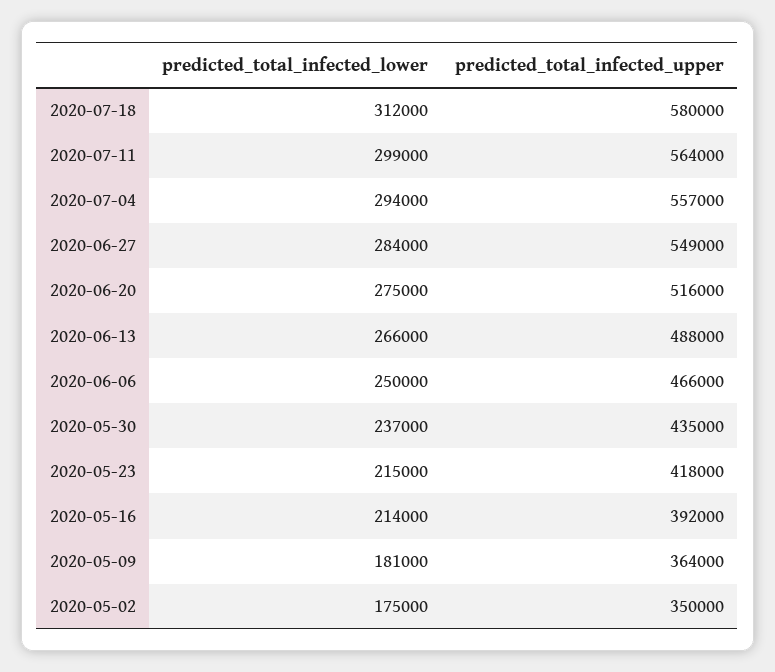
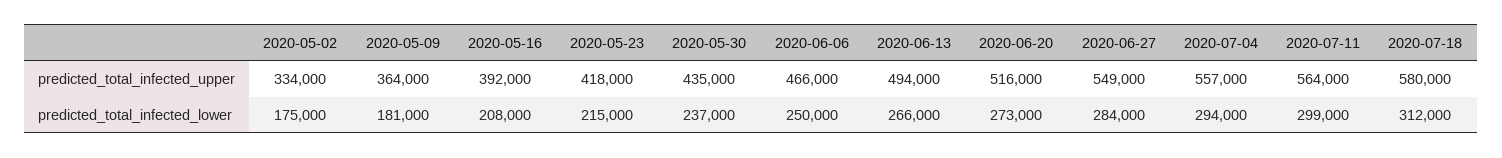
predicted_total_infected_lower, 2020-06-20: 275000 -> 273000
predicted_total_infected_upper, 2020-06-13: 488000 -> 494000
predicted_total_infected_lower, 2020-05-16: 214000 -> 208000
predicted_total_infected_upper, 2020-05-02: 350000 -> 334000

